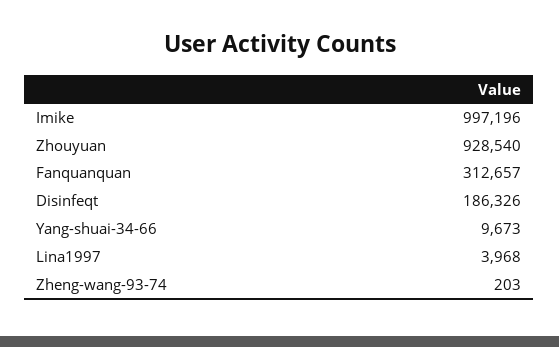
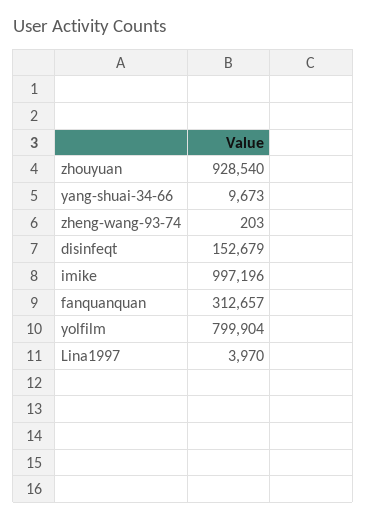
Disinfeqt: 186326 -> 152679
Lina1997: 3968 -> 3970
yolfilm: none -> 799904

